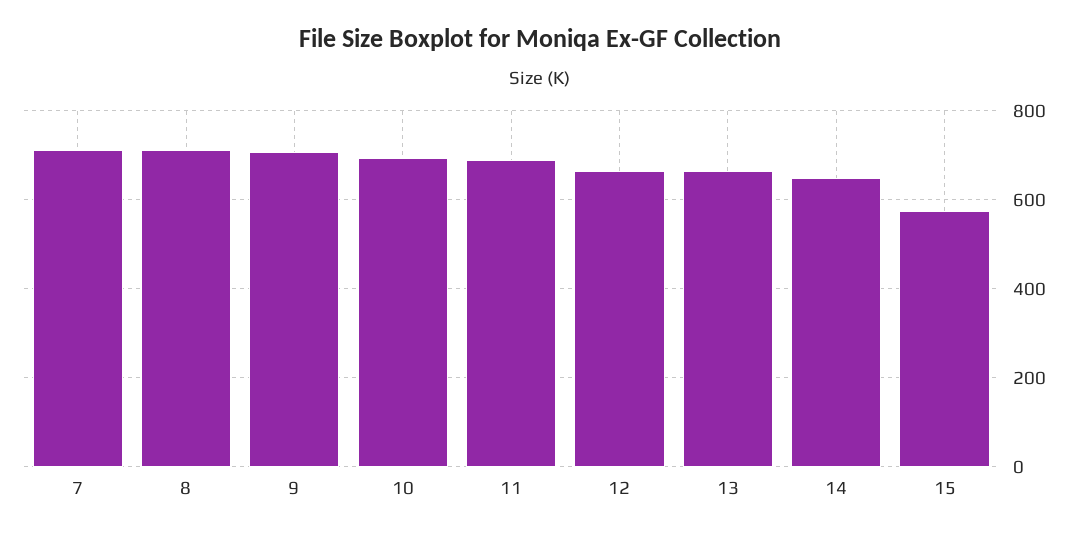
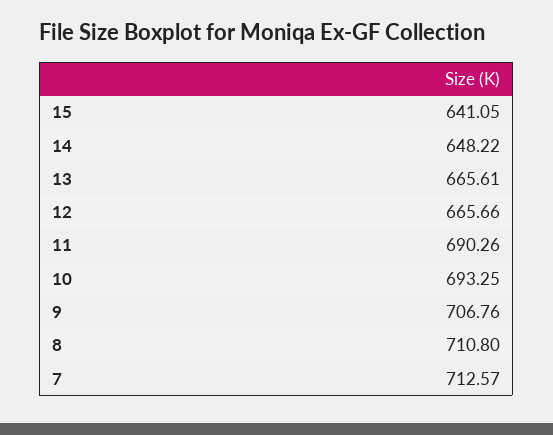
15: 580 -> 641.05

